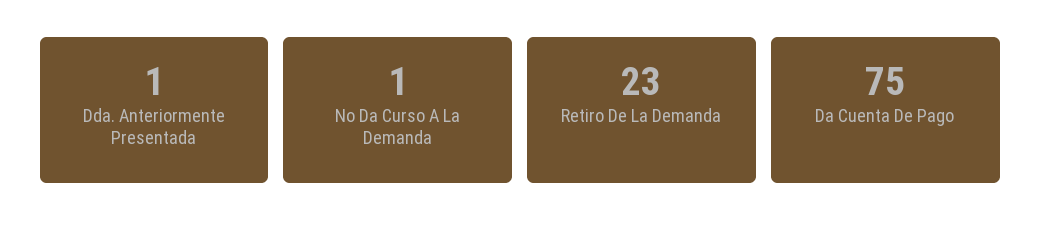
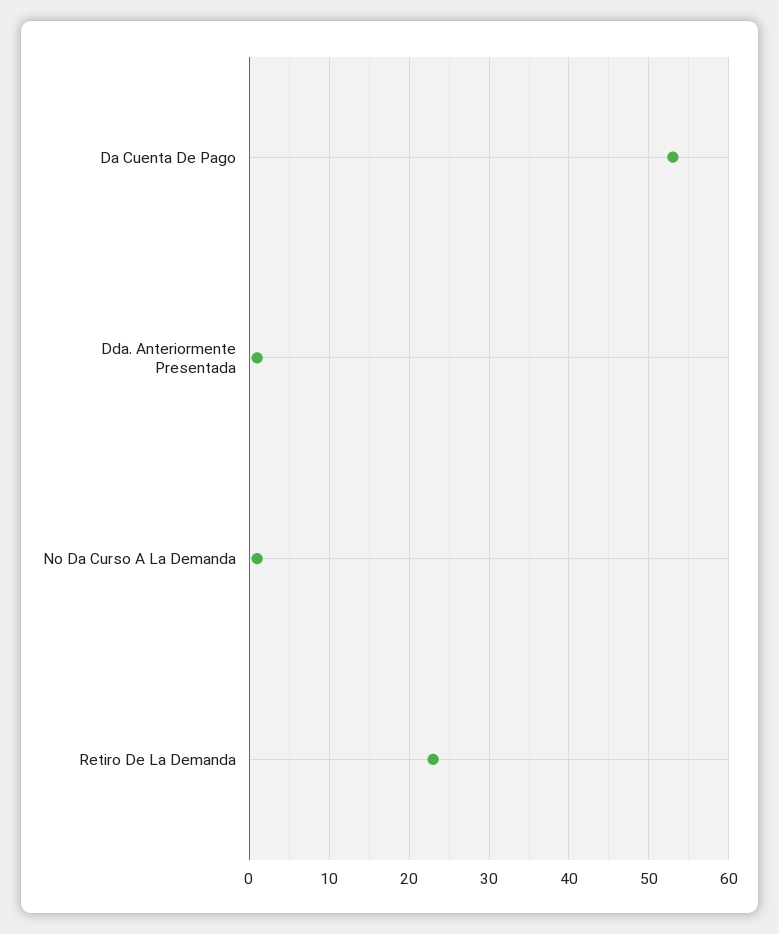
Da Cuenta De Pago: 75 -> 53

